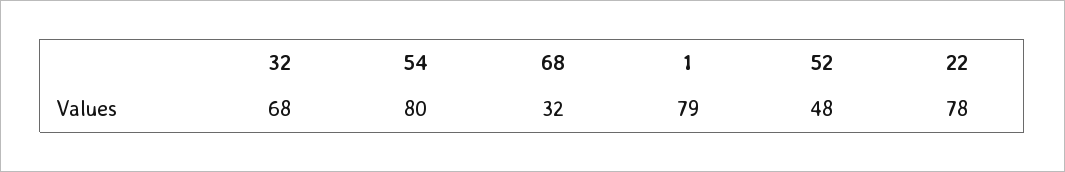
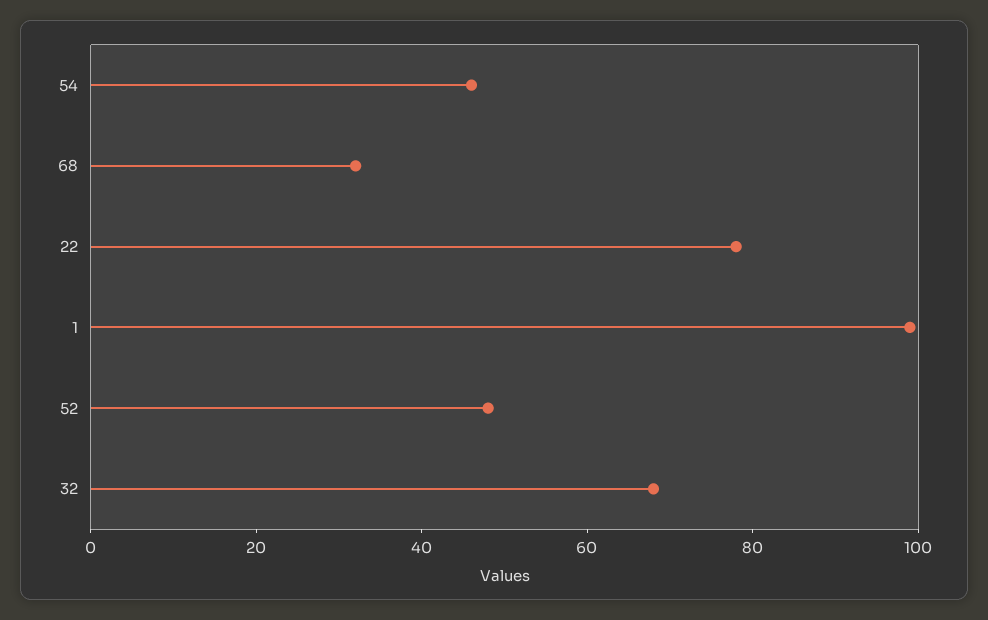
54: 80 -> 45
1: 79 -> 100

